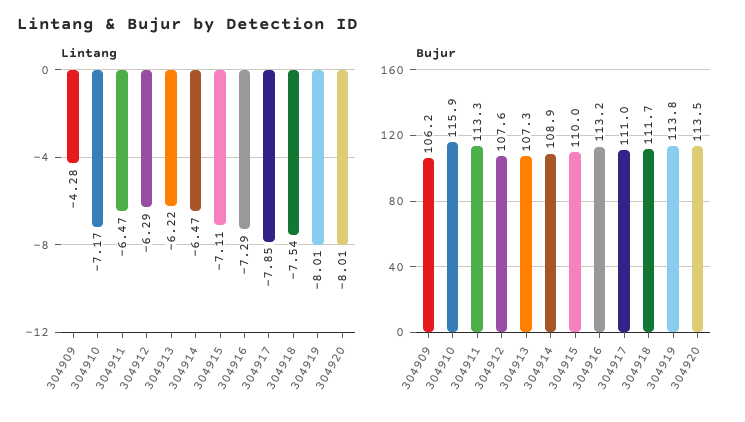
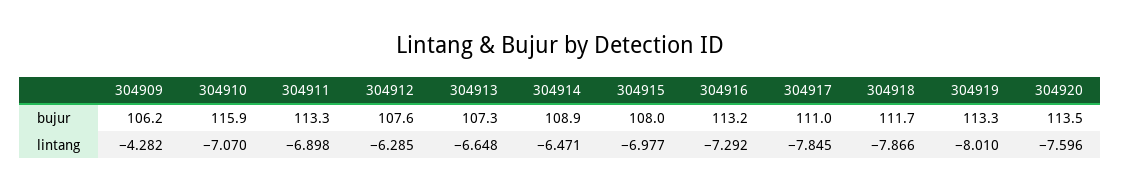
Lintang, 304910: -7.17 -> -7.07
Lintang, 304911: -6.47 -> -6.898
Lintang, 304913: -6.22 -> -6.648
Lintang, 304915: -7.11 -> -6.977
Lintang, 304918: -7.54 -> -7.866
Lintang, 304920: -8.01 -> -7.596
Bujur, 304915: 110 -> 108
Bujur, 304919: 113.8 -> 113.3

